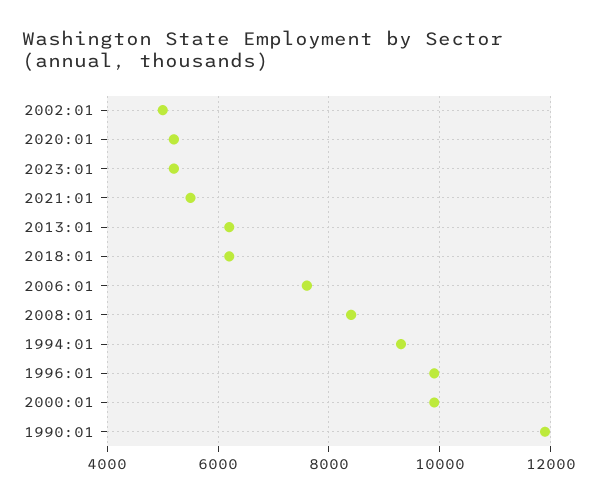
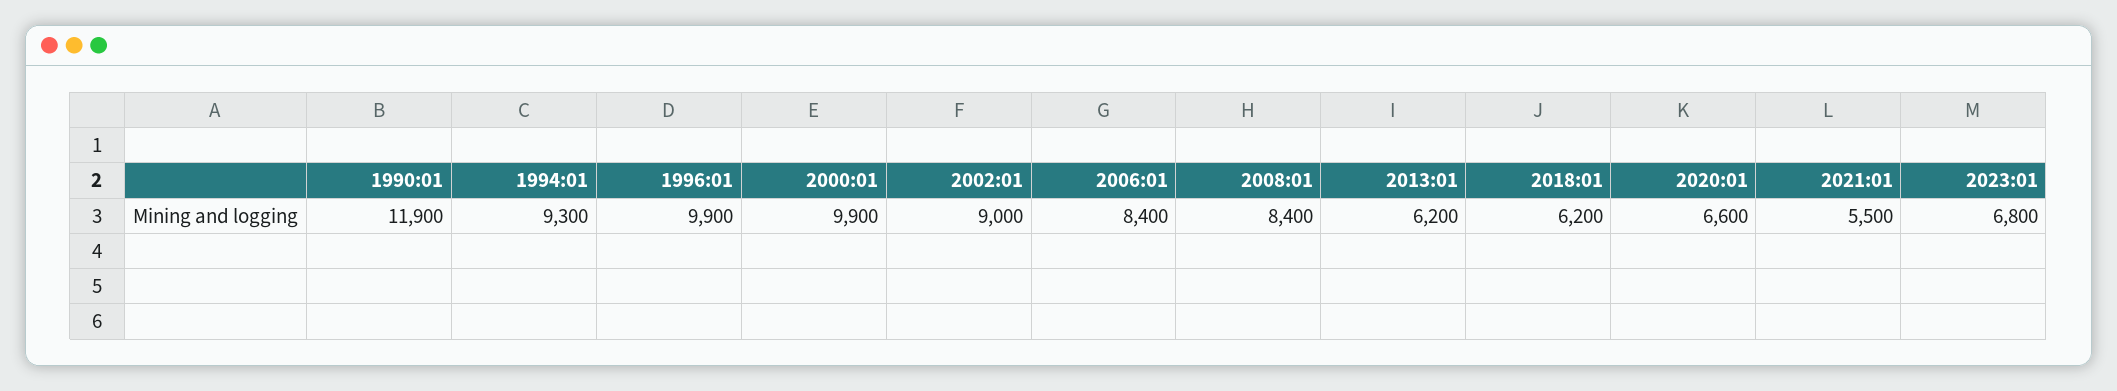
2002:01: 5000 -> 9000
2020:01: 5200 -> 6600
2023:01: 5200 -> 6800
2006:01: 7600 -> 8400

